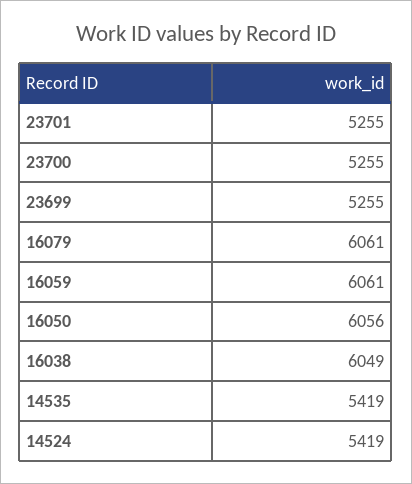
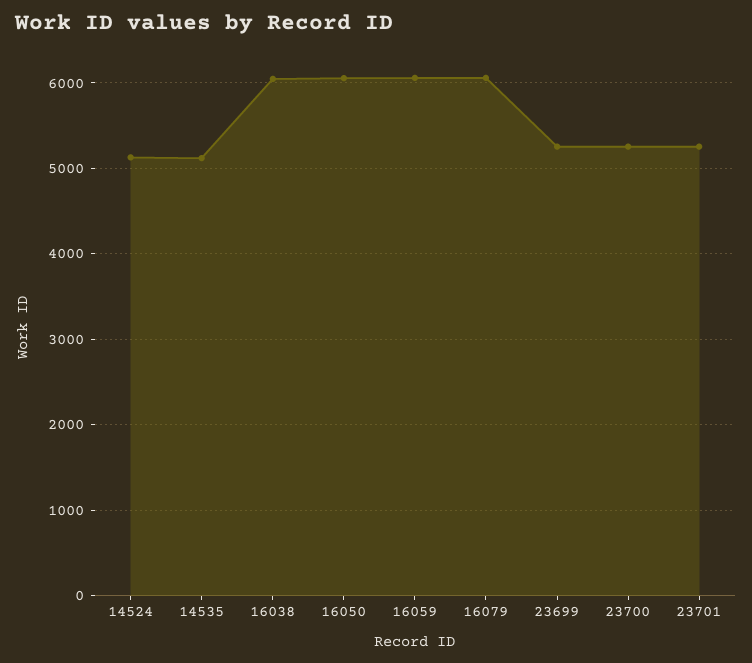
14535: 5419 -> 5100
14524: 5419 -> 5100

